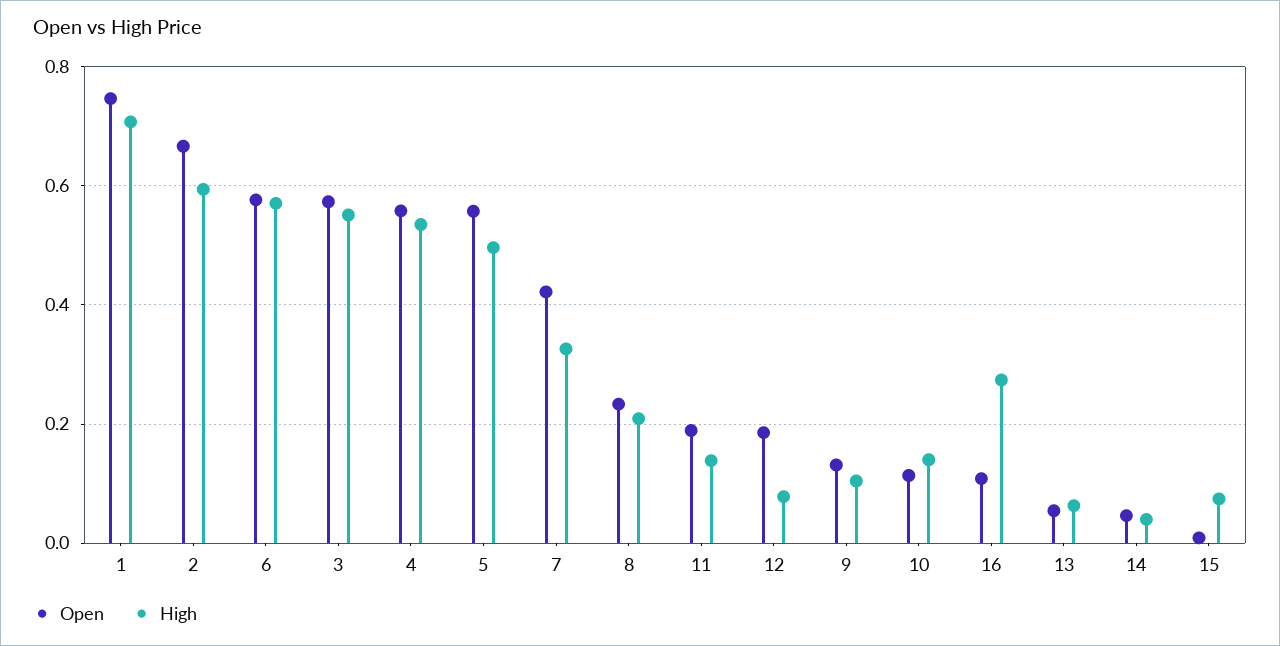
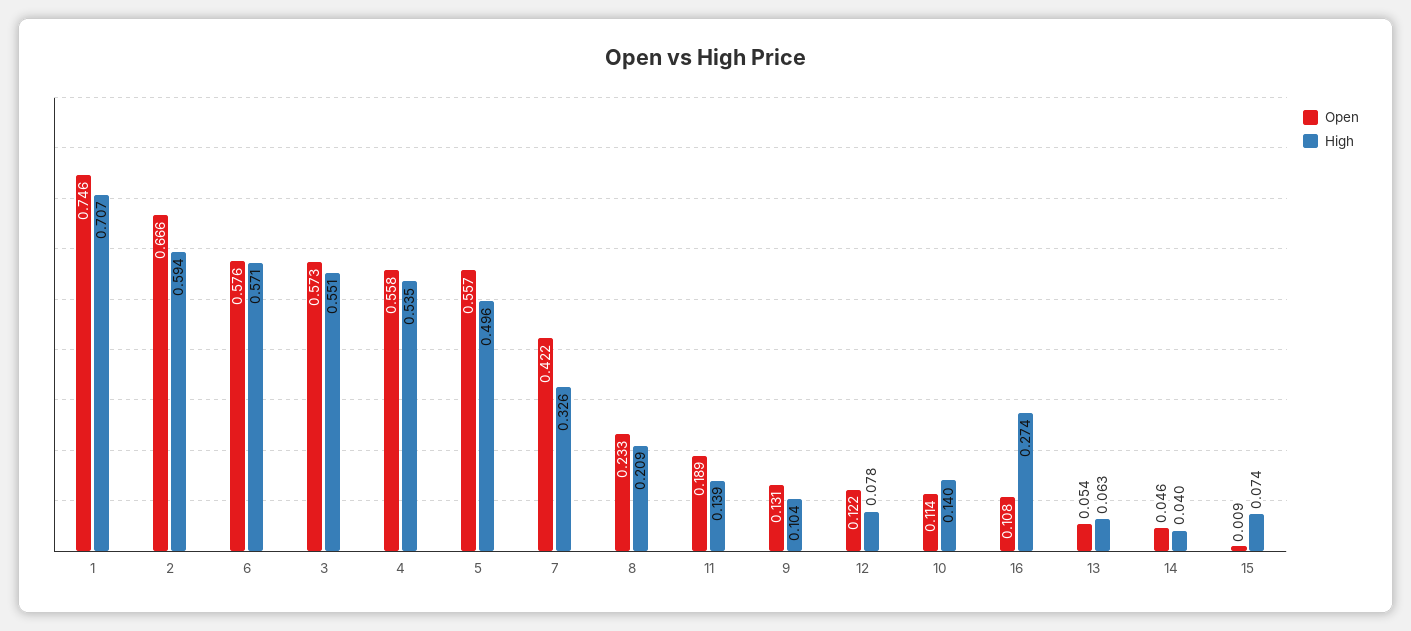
Open, 12: 0.18 -> 0.122

